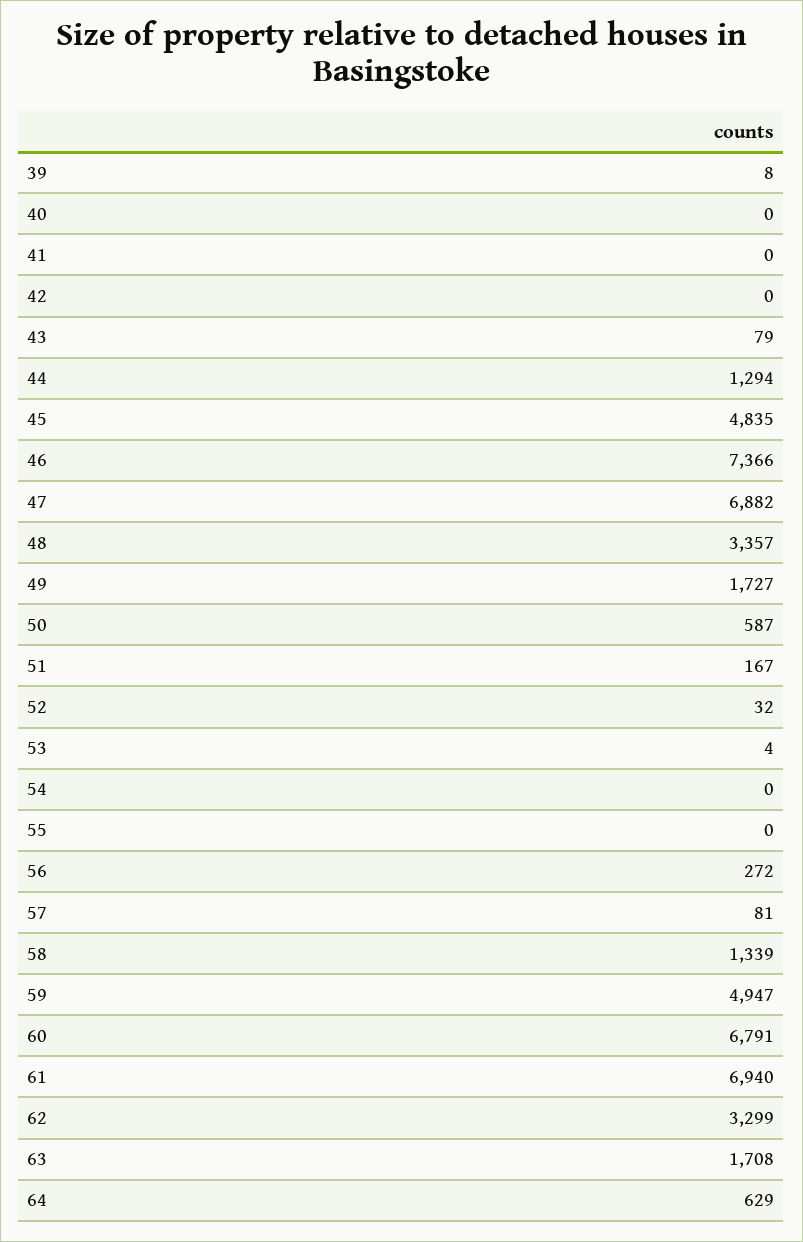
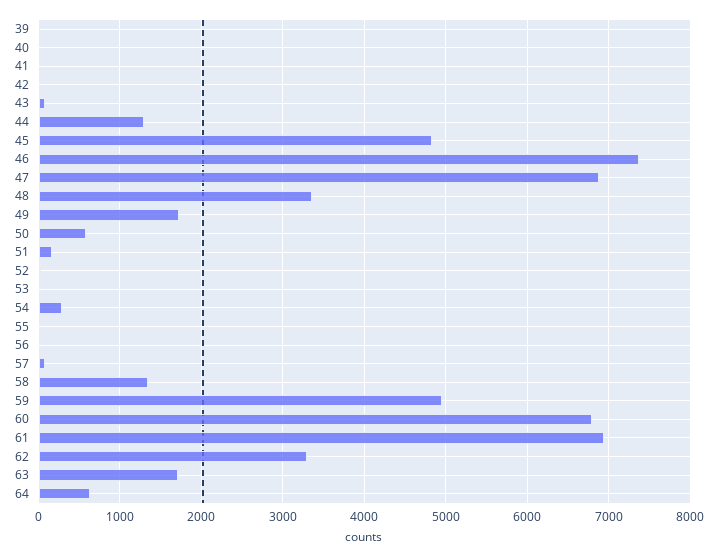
54: 0 -> 300
56: 272 -> 0

